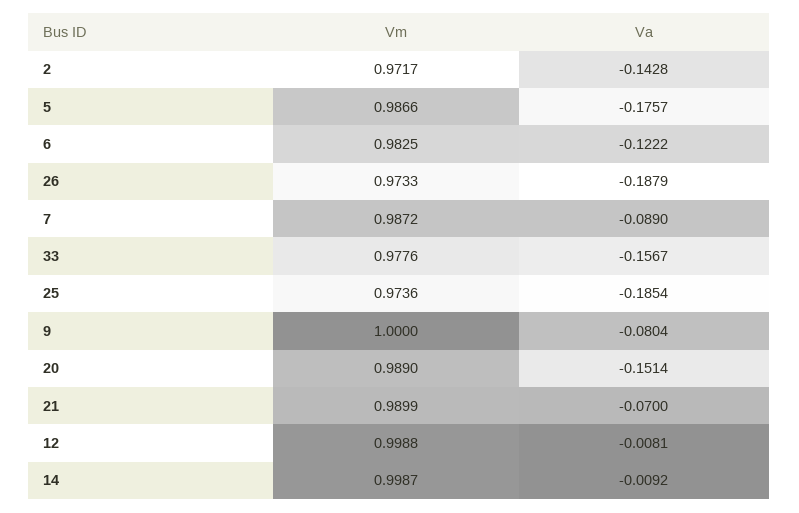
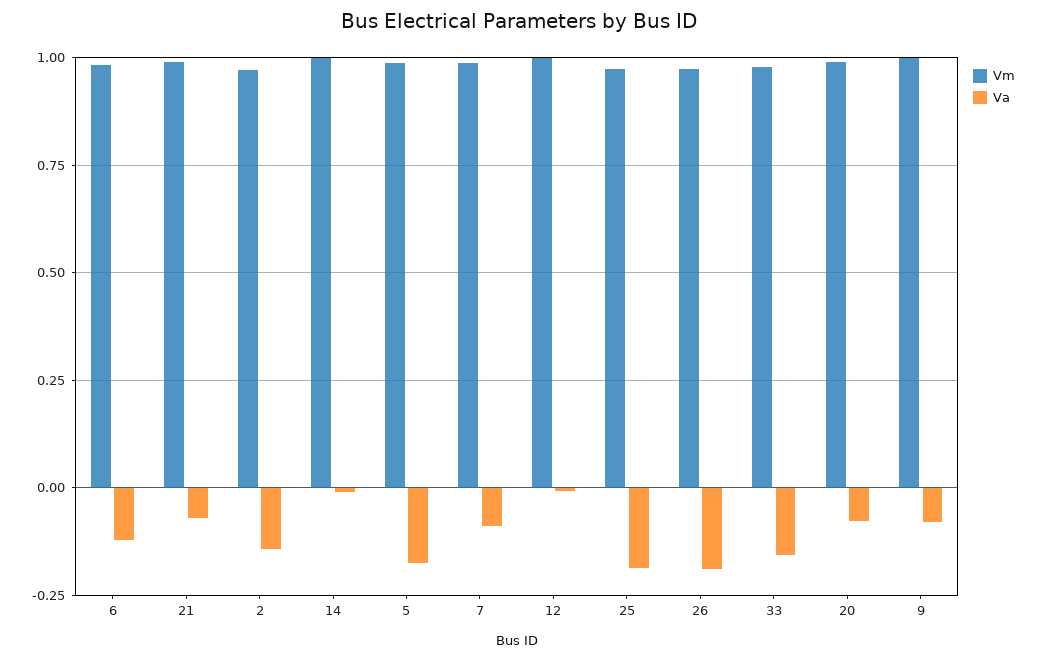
Va, 20: -0.1514 -> -0.075

